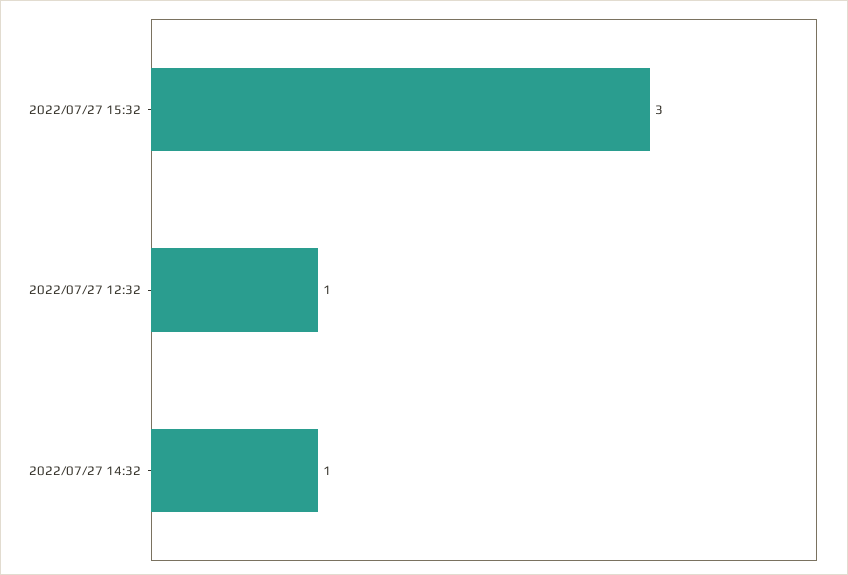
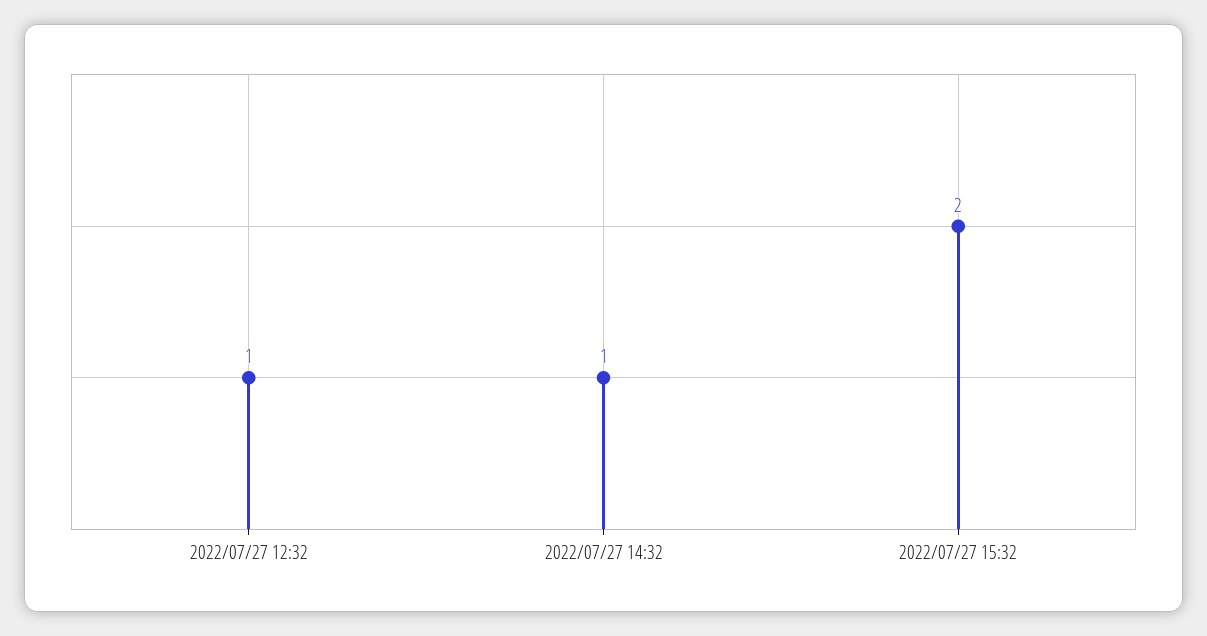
2022/07/27 15:32: 3 -> 2

